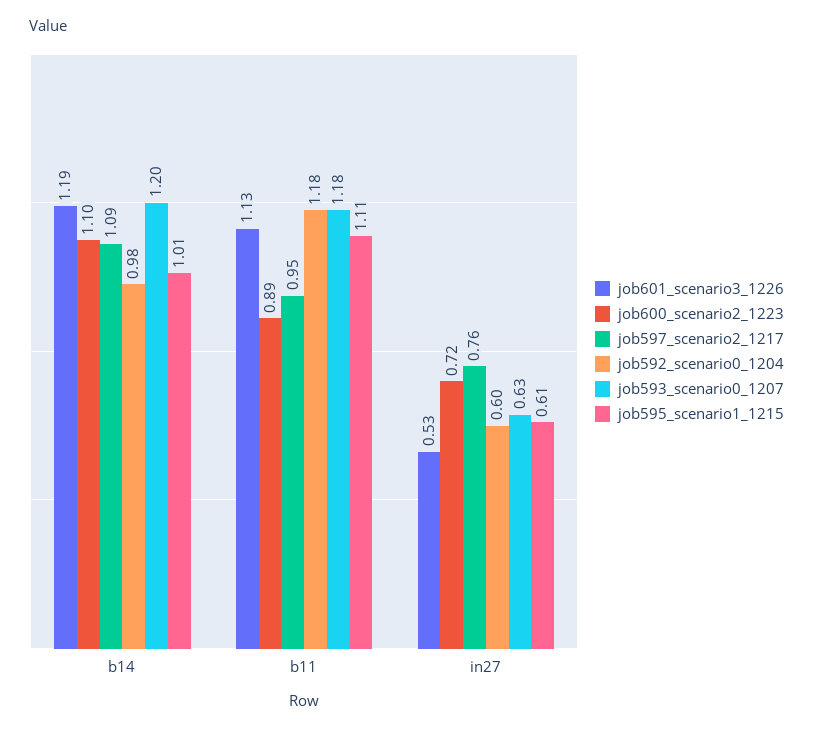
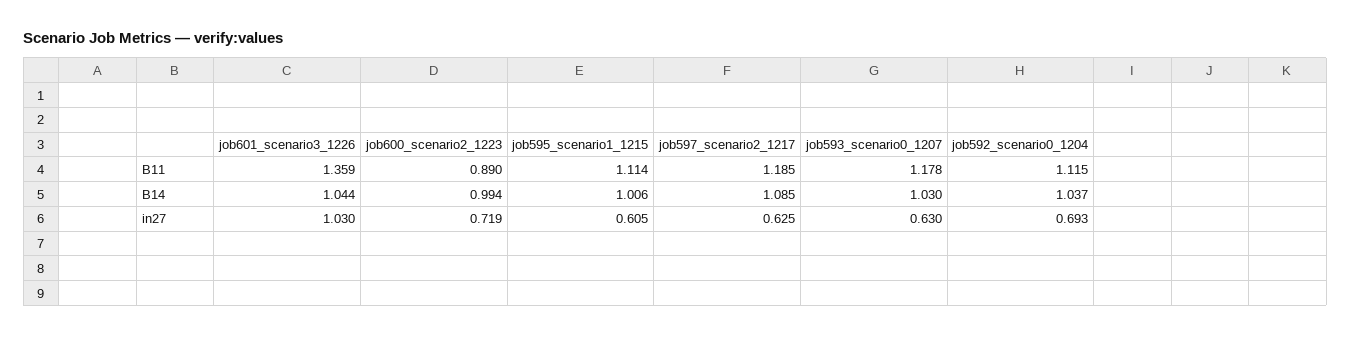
job601_scenario3_1226, b14: 1.19 -> 1.044
job600_scenario2_1223, b14: 1.1 -> 0.994
job592_scenario0_1204, b14: 0.98 -> 1.037
job593_scenario0_1207, b14: 1.2 -> 1.03
job601_scenario3_1226, b11: 1.13 -> 1.359
job597_scenario2_1217, b11: 0.95 -> 1.185
job592_scenario0_1204, b11: 1.18 -> 1.115
job601_scenario3_1226, in27: 0.53 -> 1.03
job597_scenario2_1217, in27: 0.76 -> 0.625
job592_scenario0_1204, in27: 0.6 -> 0.693

